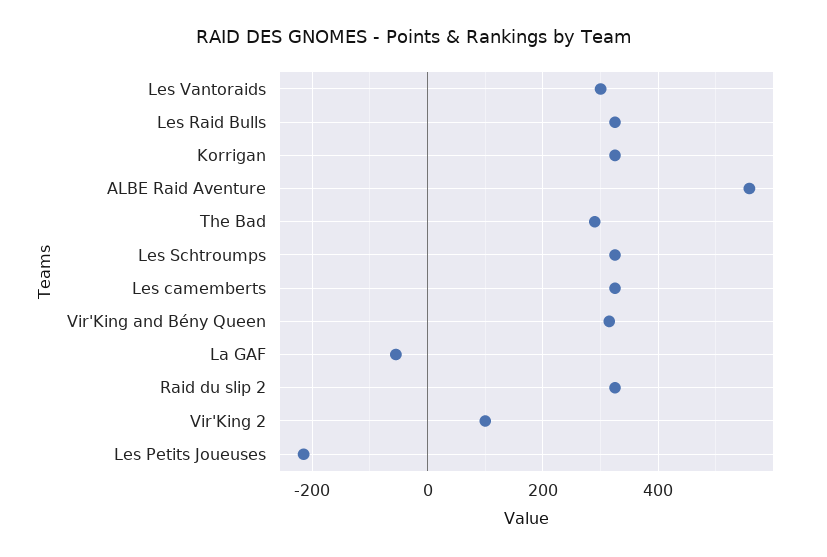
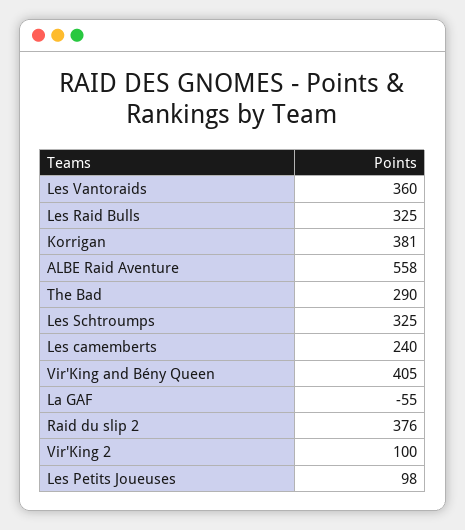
Les Vantoraids: 300 -> 360
Korrigan: 320 -> 381
Les camemberts: 320 -> 240
Vir'King and Bény Queen: 320 -> 405
Raid du slip 2: 320 -> 376
Les Petits Joueuses: -220 -> 98

